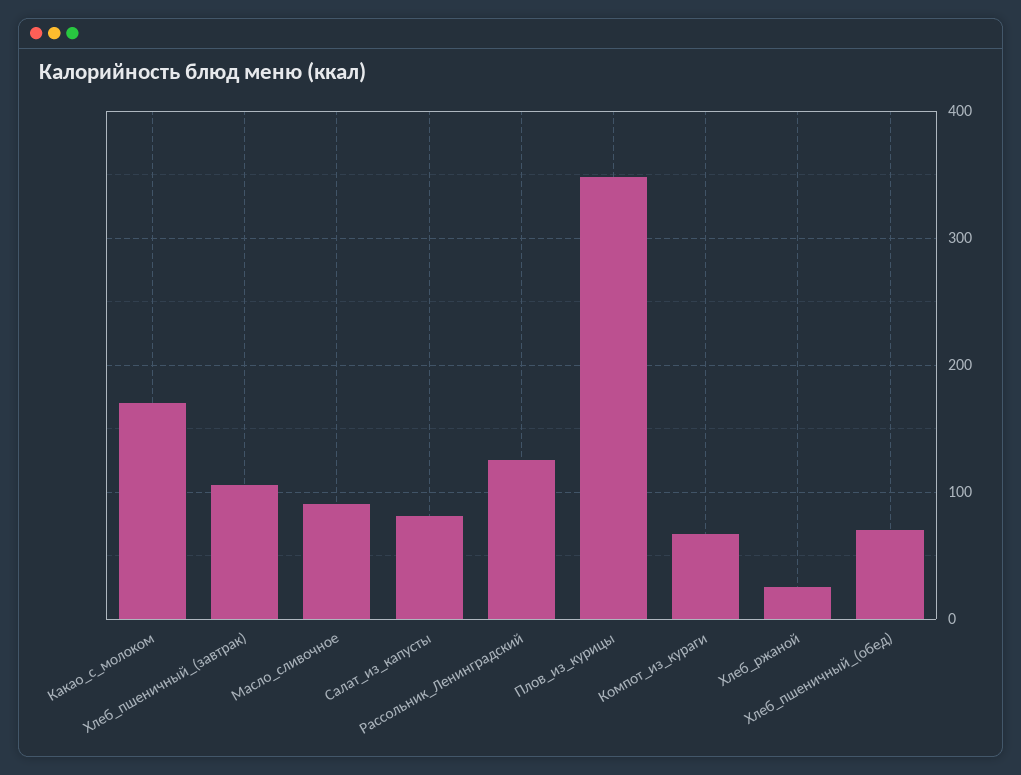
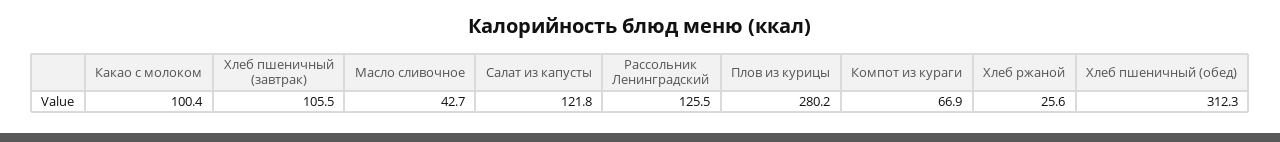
Какао_с_молоком: 170 -> 100.4
Масло_сливочное: 90 -> 42.7
Салат_из_капусты: 80 -> 121.8
Плов_из_курицы: 350 -> 280.2
Хлеб_пшеничный_(обед): 70 -> 312.3

